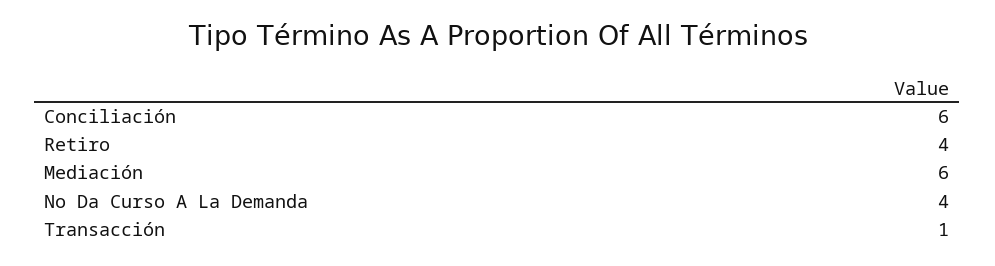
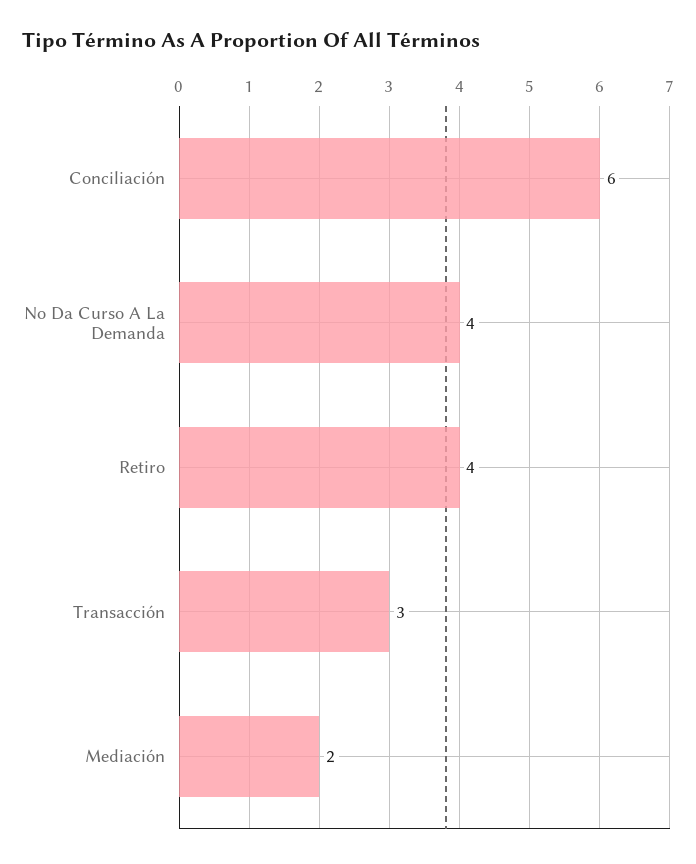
Mediación: 6 -> 2
Transacción: 1 -> 3

